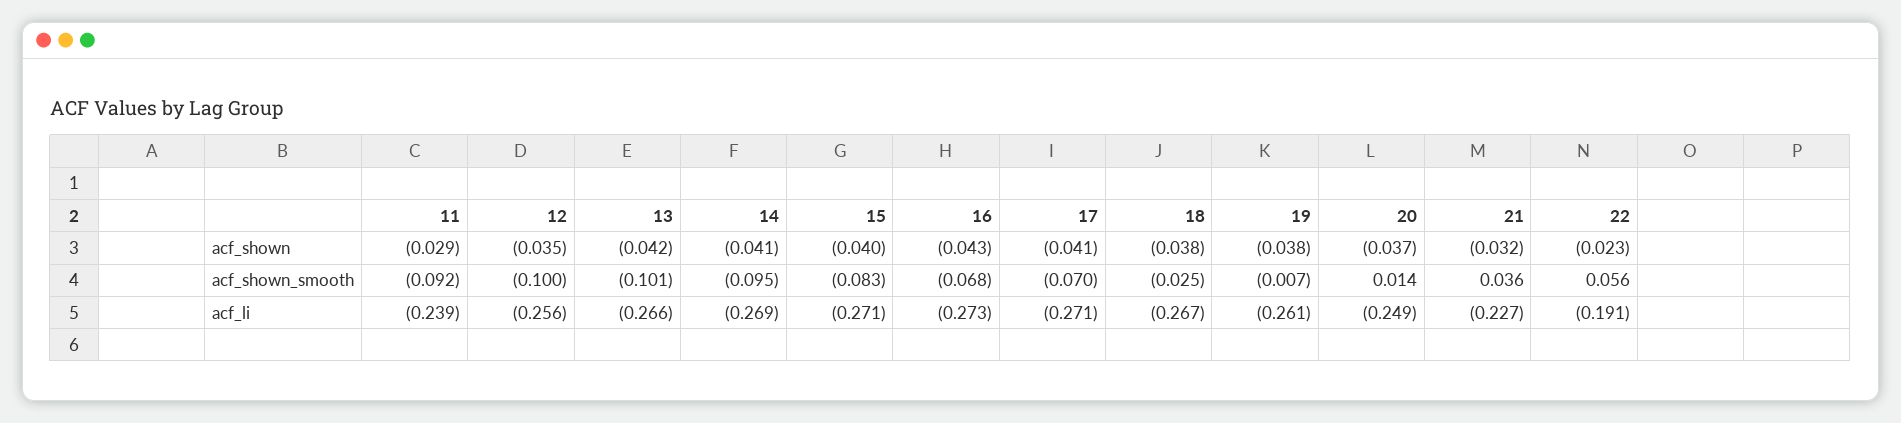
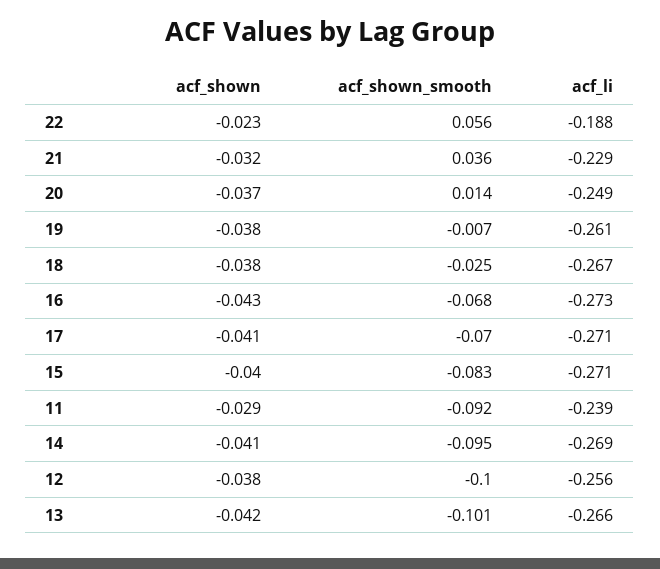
12, acf_shown: -0.035 -> -0.038
21, acf_li: -0.227 -> -0.229
22, acf_li: -0.191 -> -0.188

